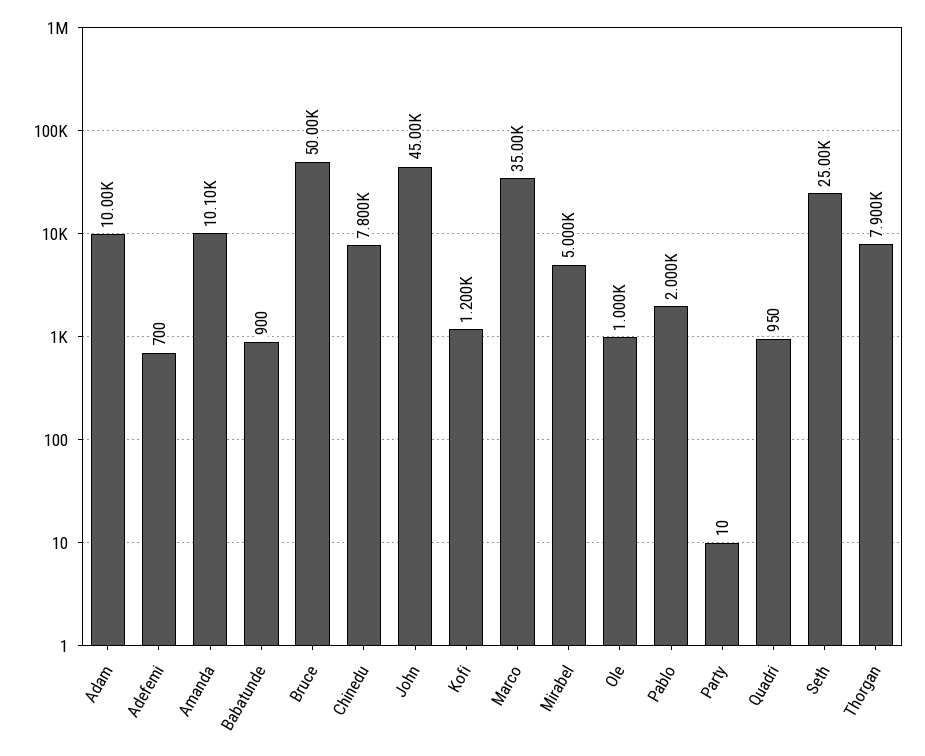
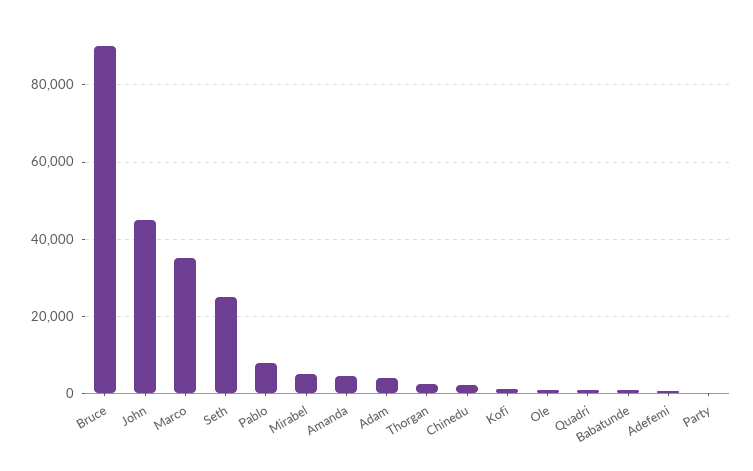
Adam: 10000 -> 4000
Amanda: 10100 -> 4000
Bruce: 50000 -> 90000
Chinedu: 7800 -> 2000
Pablo: 2000 -> 8000
Thorgan: 7900 -> 2000

